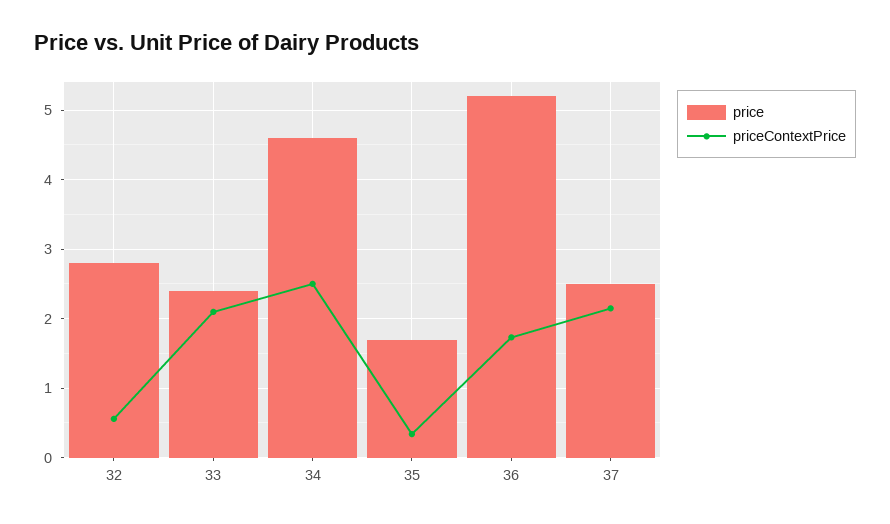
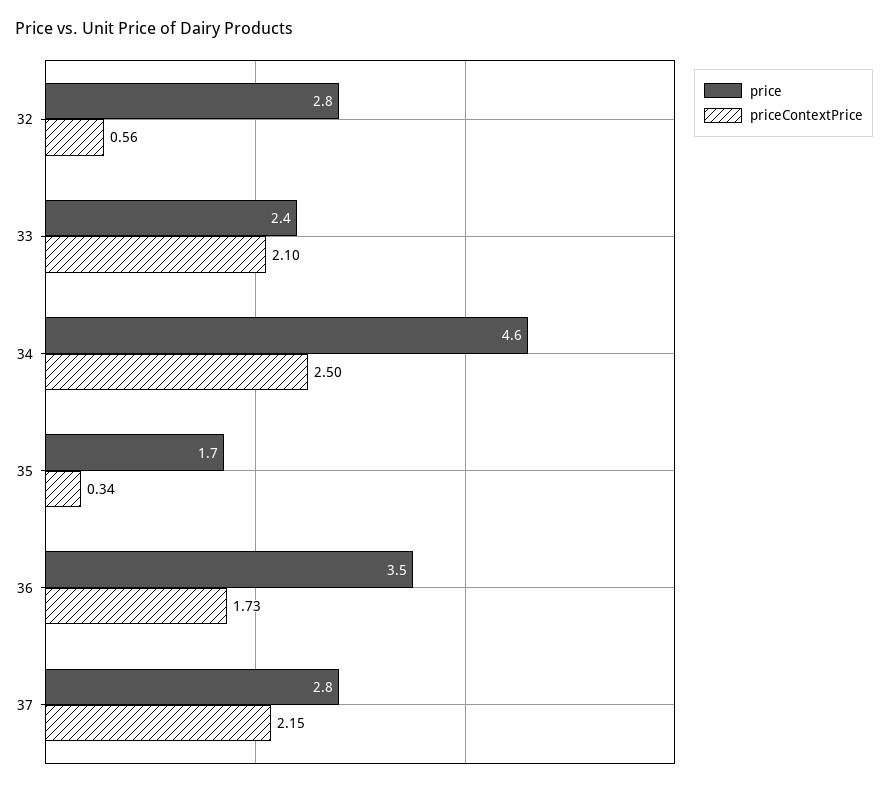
price, 36: 5.2 -> 3.5
price, 37: 2.5 -> 2.8

